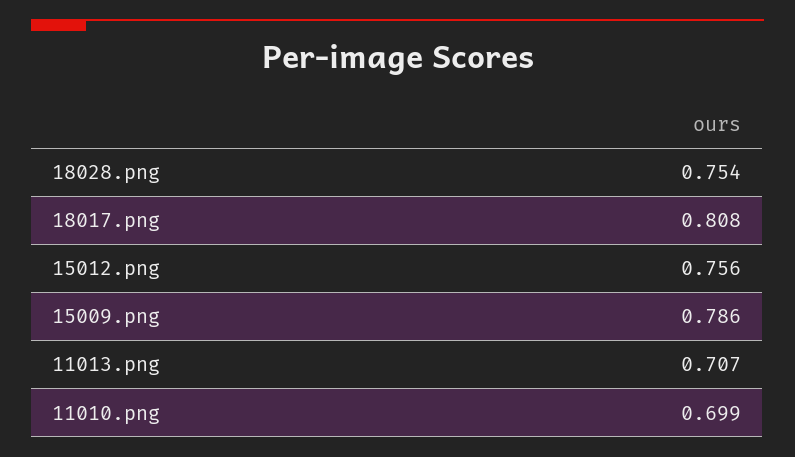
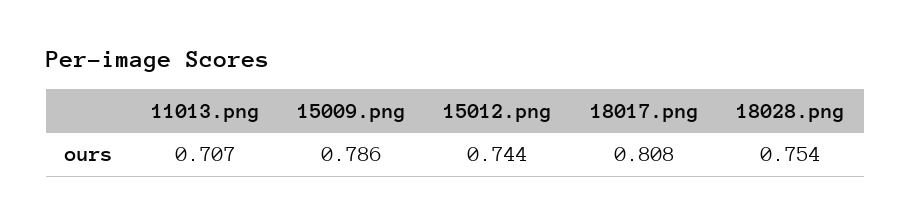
15012.png: 0.756 -> 0.744
11010.png: 0.699 -> none

